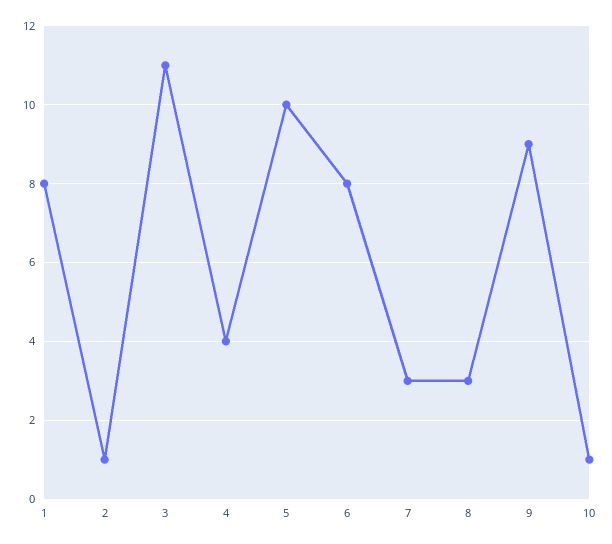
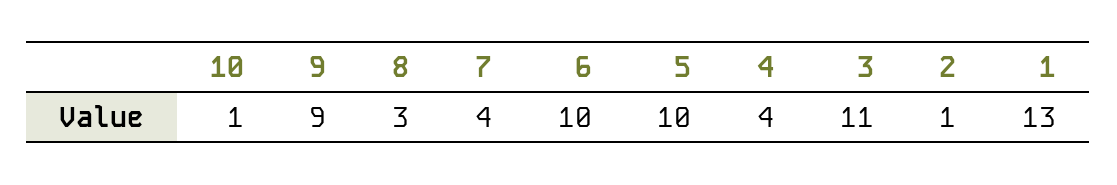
1: 8 -> 13
6: 8 -> 10
7: 3 -> 4

